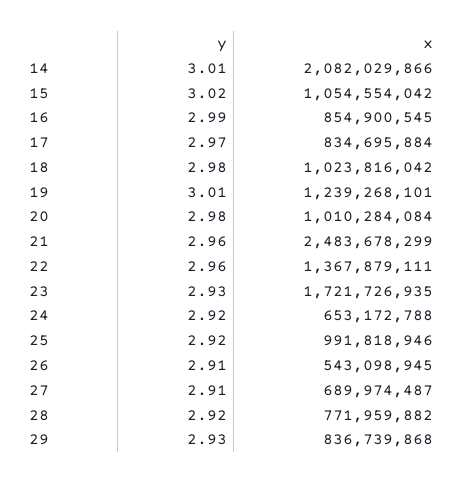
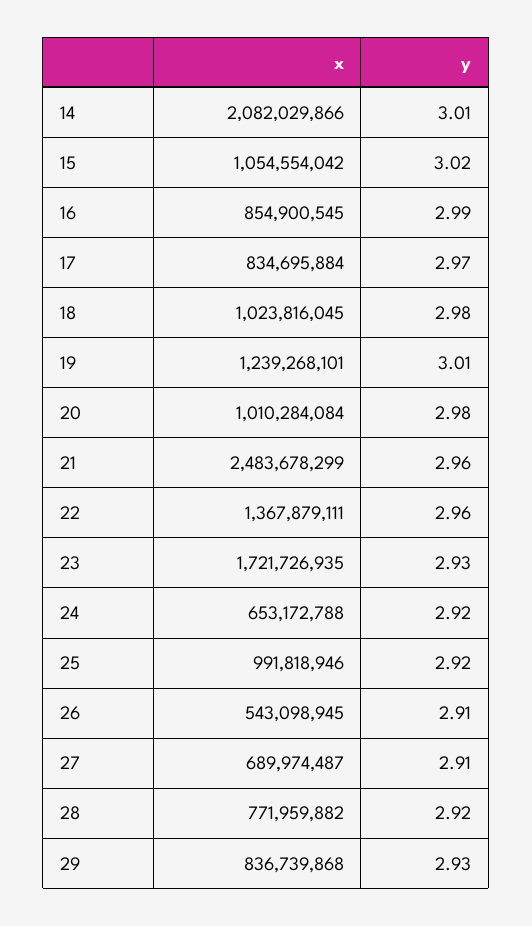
x, 18: 1023816042 -> 1023816045

